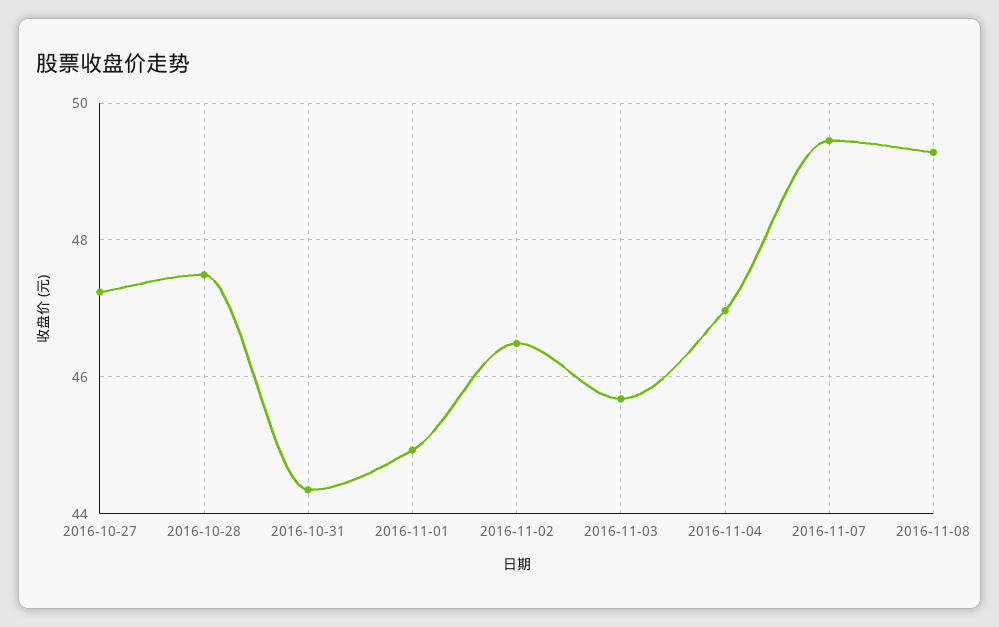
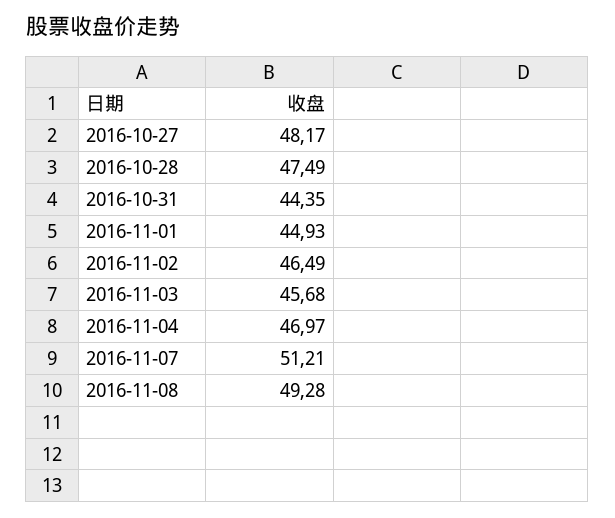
2016-10-27: 47.2 -> 48.17
2016-11-07: 49.4 -> 51.21

